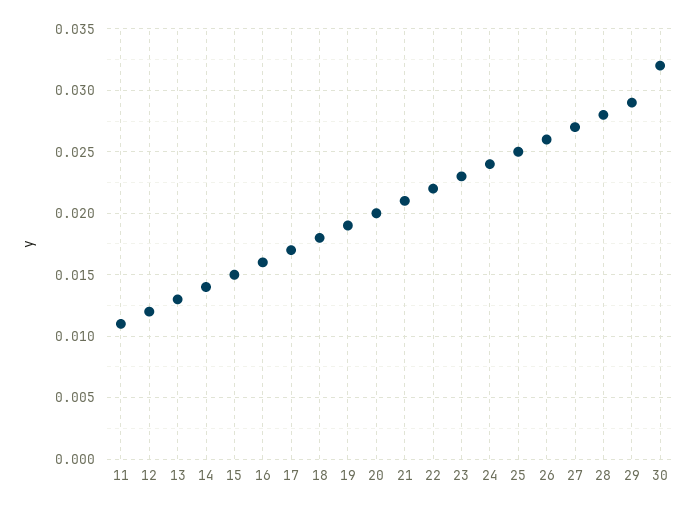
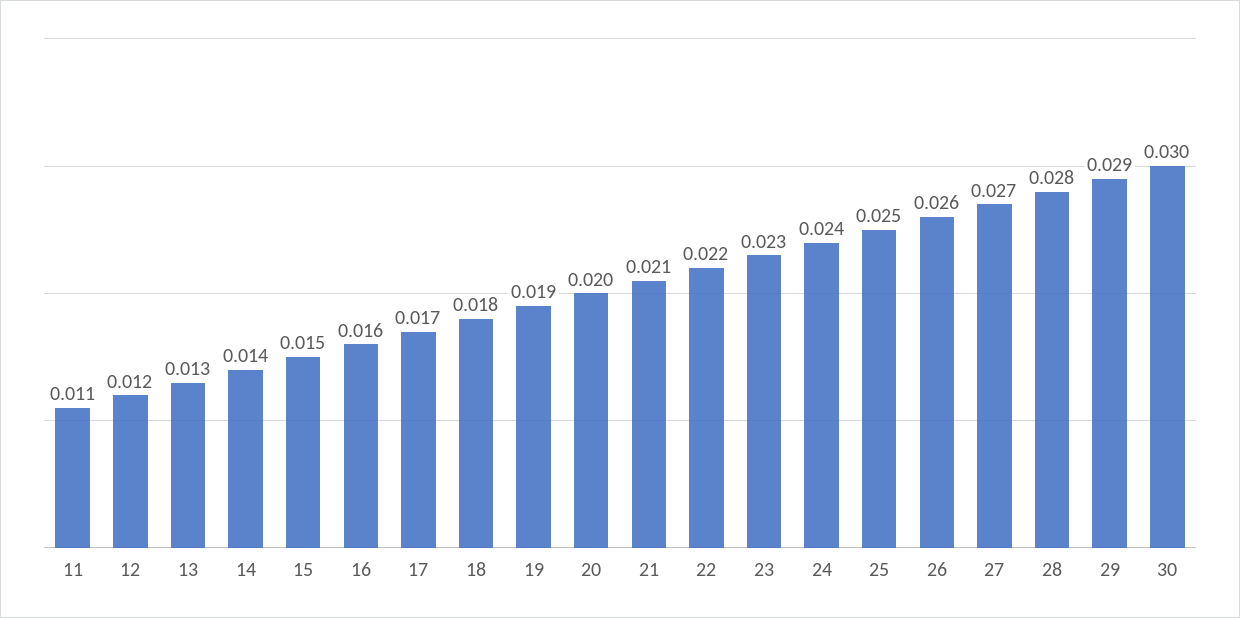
30: 0.032 -> 0.03

